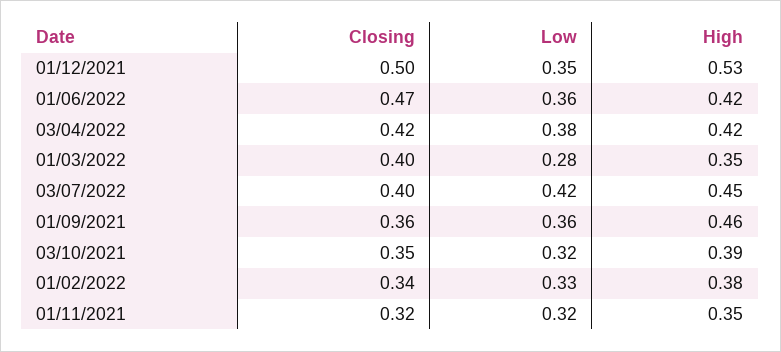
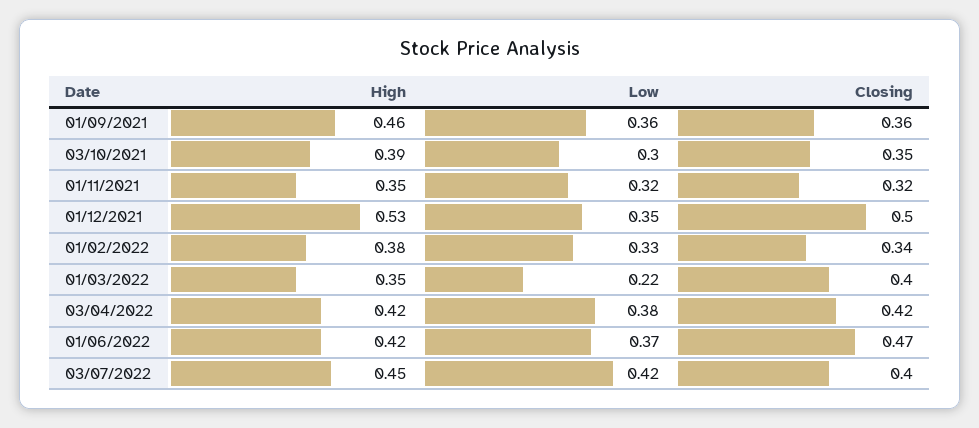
Low, 01/06/2022: 0.36 -> 0.37
Low, 01/03/2022: 0.28 -> 0.22
Low, 03/10/2021: 0.32 -> 0.3

